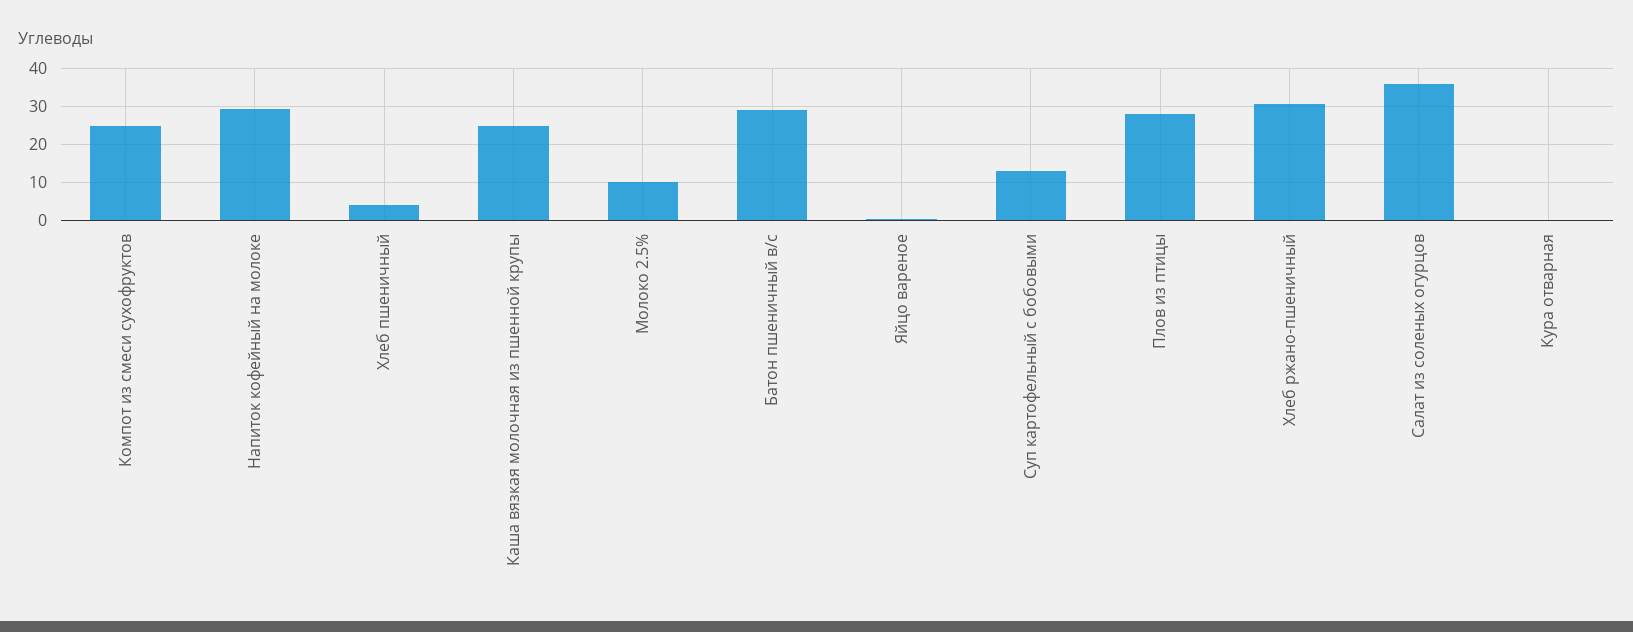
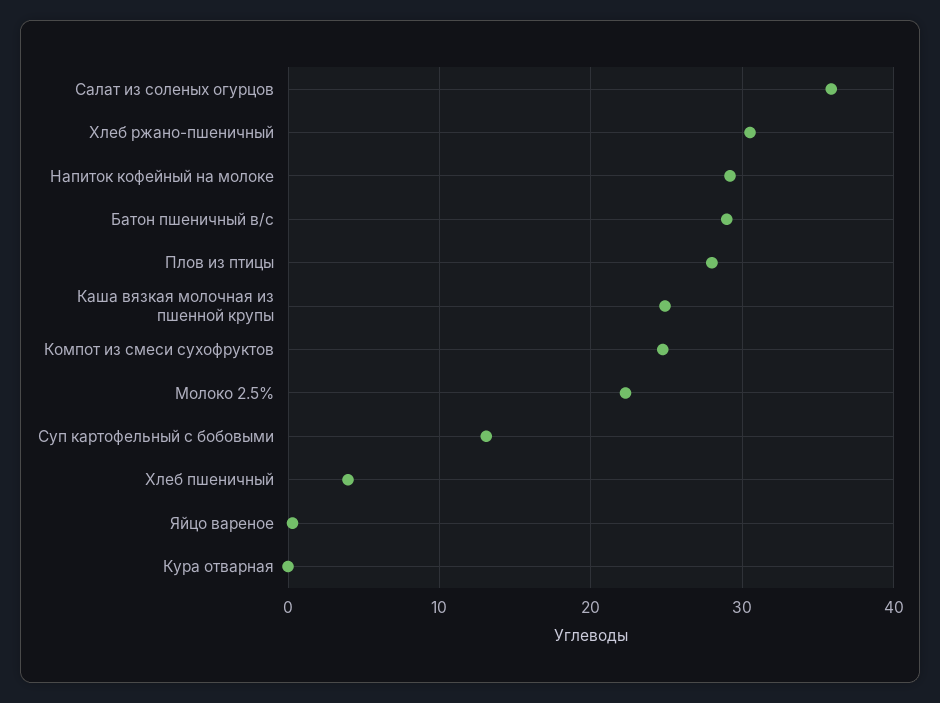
Молоко 2.5%: 10 -> 22

